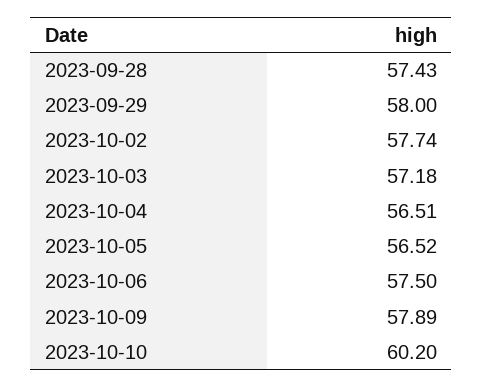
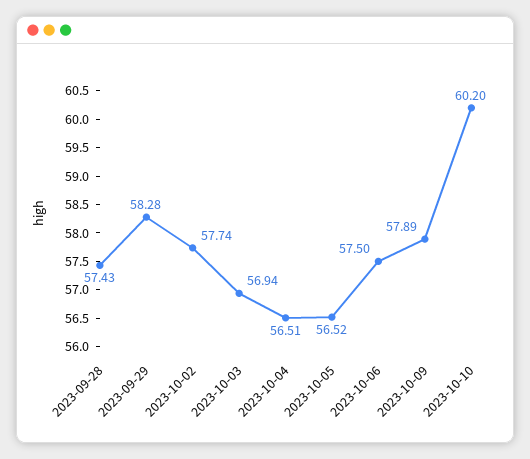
2023-09-29: 58 -> 58.28
2023-10-03: 57.18 -> 56.94

